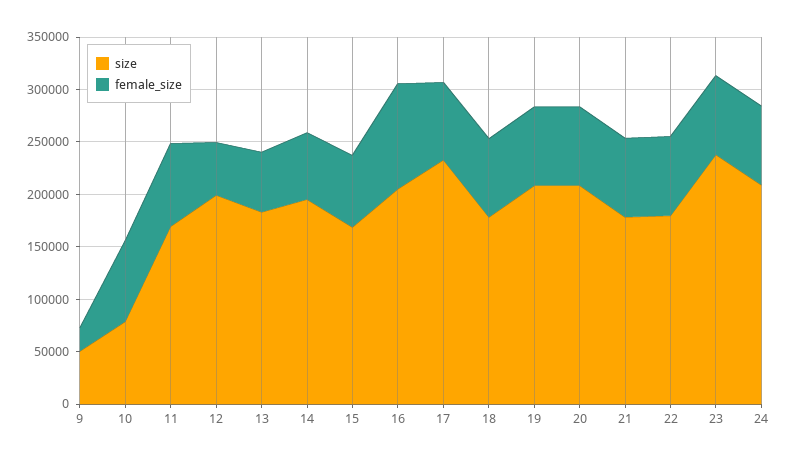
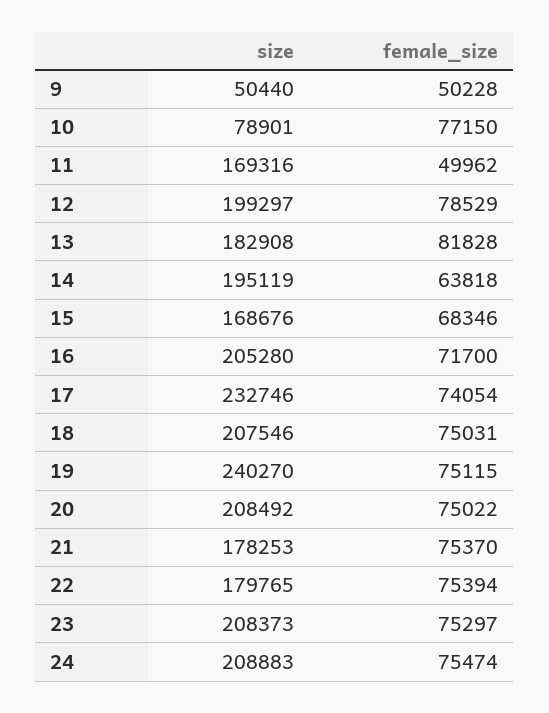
female_size, 9: 20000 -> 50228
female_size, 11: 80000 -> 49962
female_size, 12: 50000 -> 78529
female_size, 13: 60000 -> 81828
female_size, 16: 100000 -> 71700
size, 18: 180000 -> 207546
size, 19: 210000 -> 240270
size, 23: 240000 -> 208373

